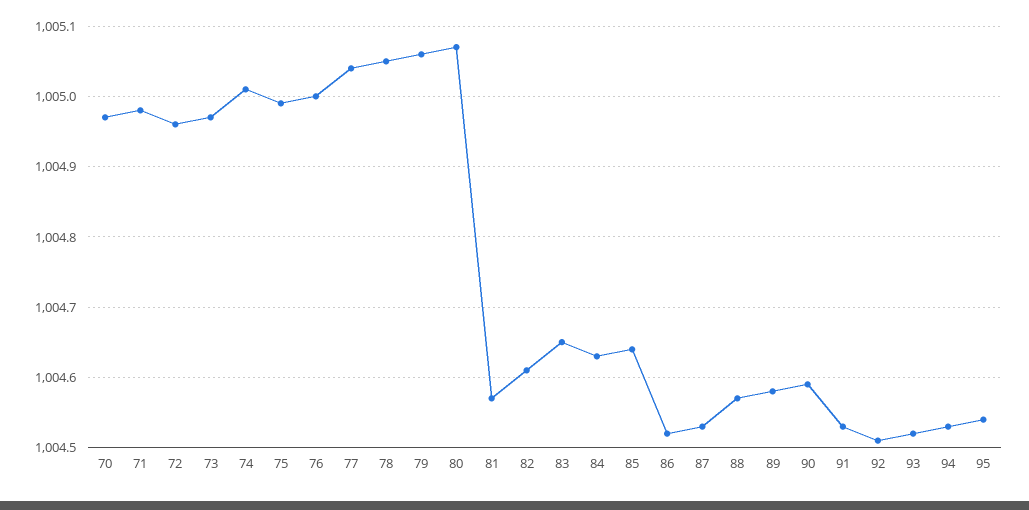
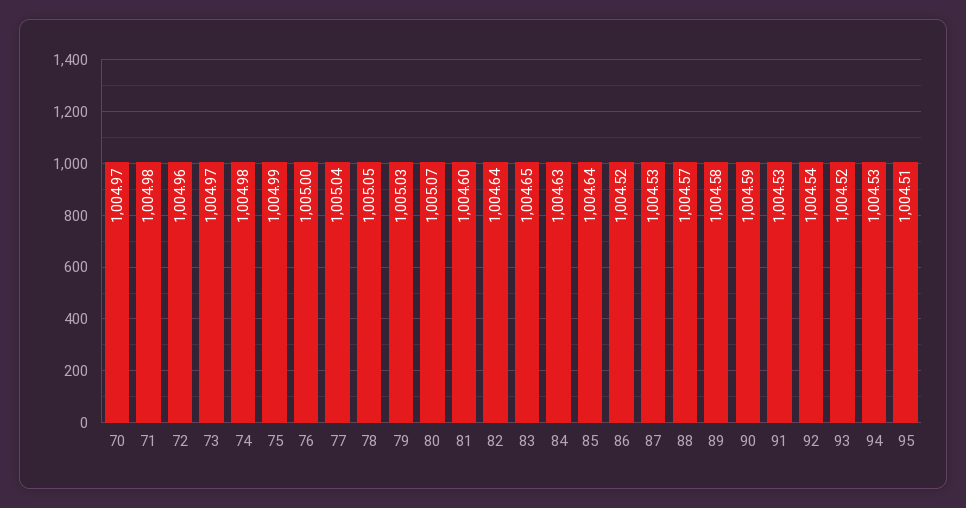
74: 1005.01 -> 1004.98
79: 1005.06 -> 1005.03
81: 1004.57 -> 1004.6
82: 1004.61 -> 1004.64
92: 1004.51 -> 1004.54
95: 1004.54 -> 1004.51

